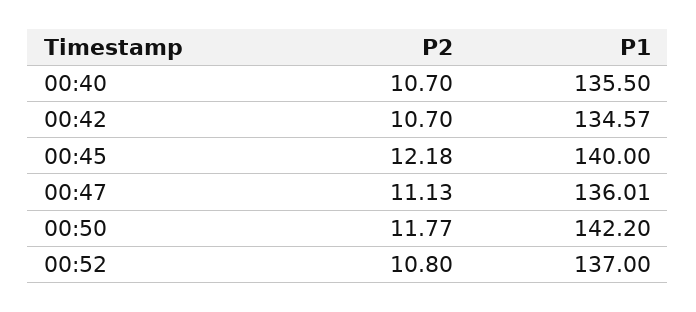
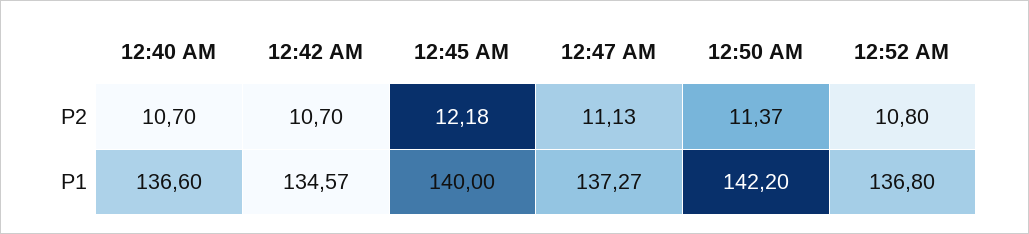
P1, 00:40: 135.5 -> 136.6
P1, 00:47: 136.01 -> 137.27
P2, 00:50: 11.77 -> 11.37
P1, 00:52: 137 -> 136.8

